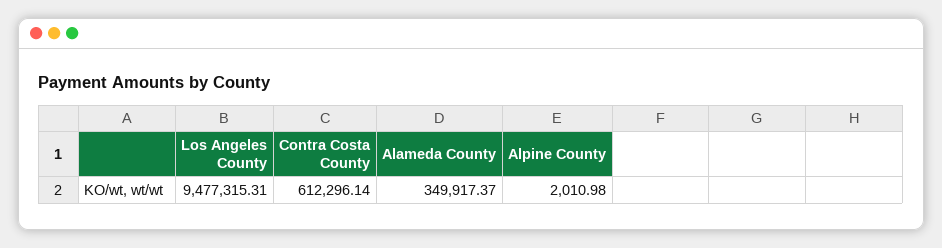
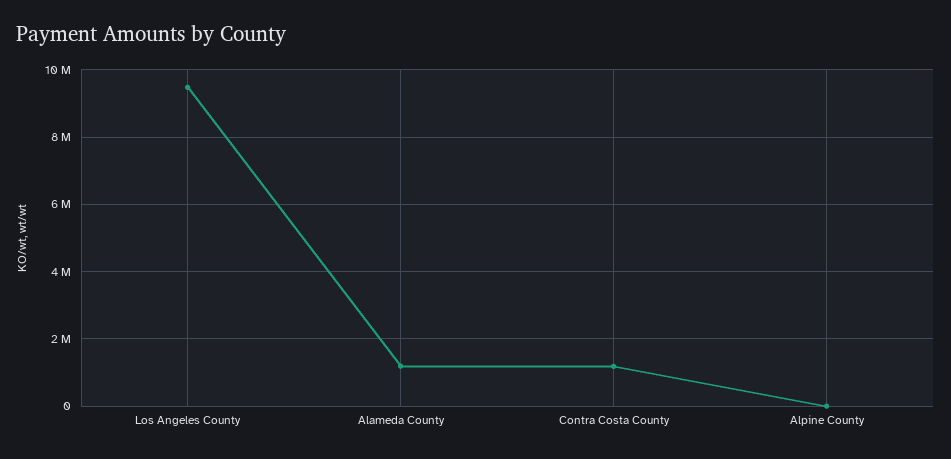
Contra Costa County: 612296.14 -> 1200000
Alameda County: 349917.37 -> 1200000

